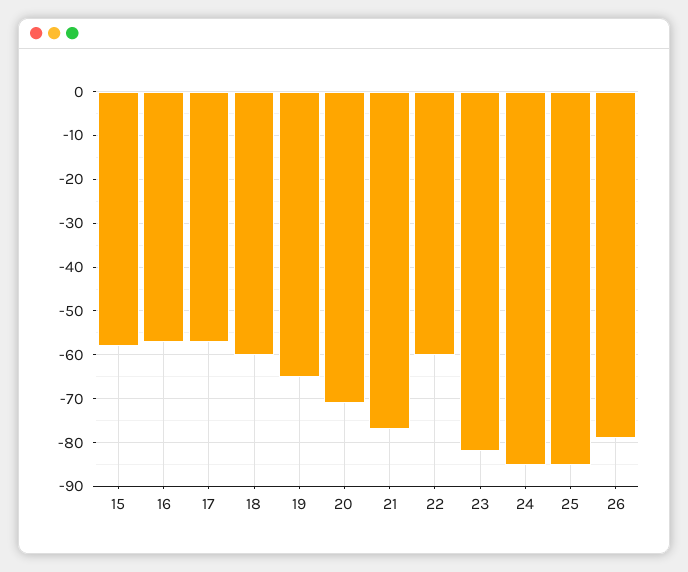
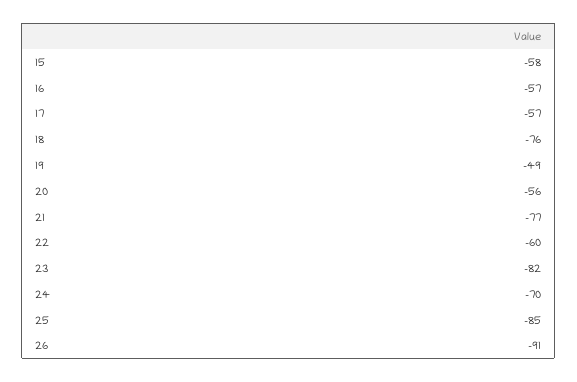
18: -60 -> -76
19: -65 -> -49
20: -70 -> -56
24: -85 -> -70
26: -80 -> -91

